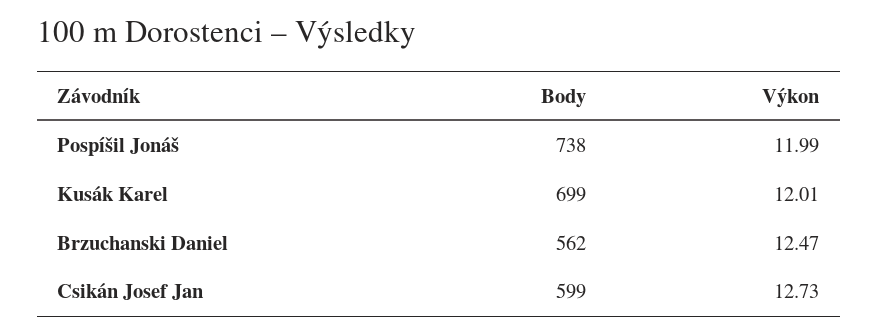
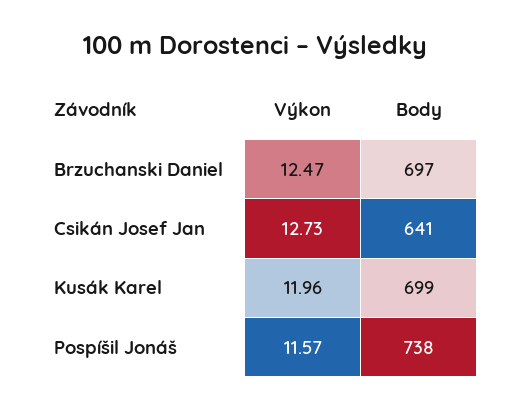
Výkon, Pospíšil Jonáš: 11.99 -> 11.57
Výkon, Kusák Karel: 12.01 -> 11.96
Body, Brzuchanski Daniel: 562 -> 697
Body, Csikán Josef Jan: 599 -> 641

